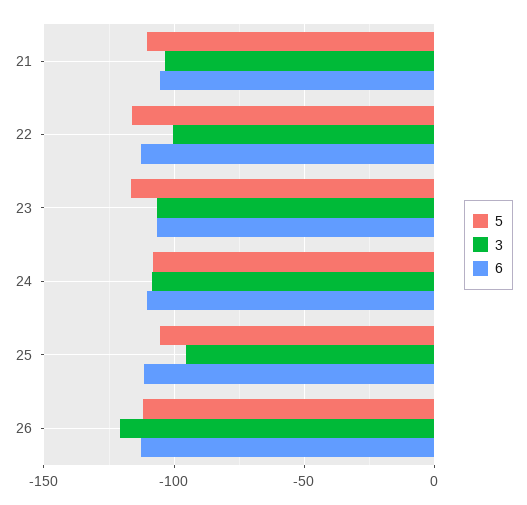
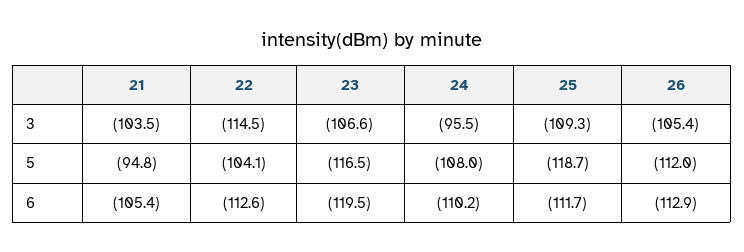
5, 21: -110 -> -94.8
5, 22: -115 -> -104.1
3, 22: -100 -> -114.5
6, 23: -105 -> -119.5
3, 24: -110 -> -95.5
5, 25: -105 -> -118.7
3, 25: -95 -> -109.3
3, 26: -120 -> -105.4

